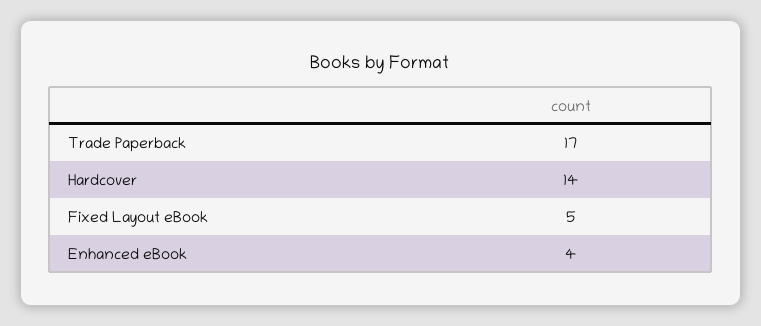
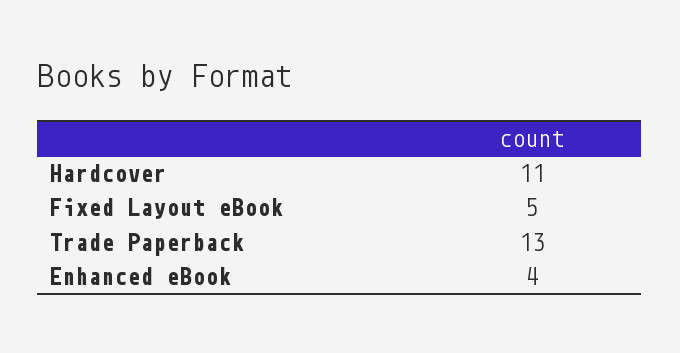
Trade Paperback: 17 -> 13
Hardcover: 14 -> 11

